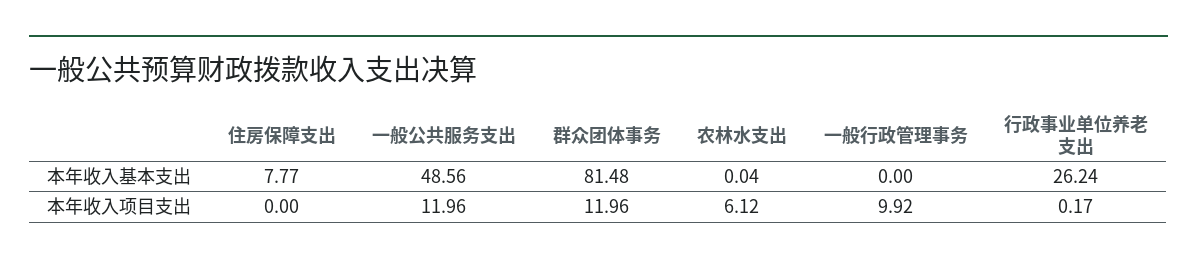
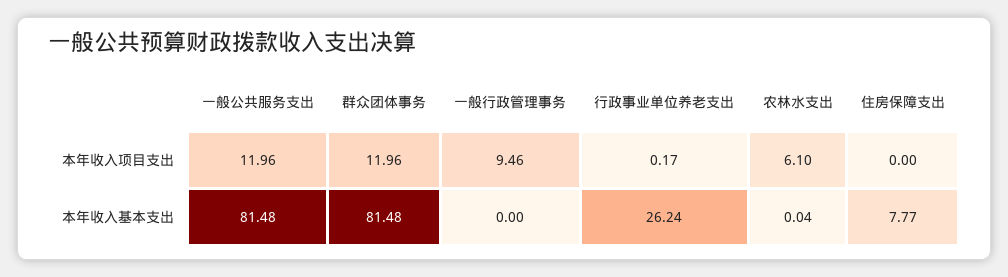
一般公共服务支出, 本年收入基本支出: 48.56 -> 81.48
农林水支出, 本年收入项目支出: 6.12 -> 6.1
一般行政管理事务, 本年收入项目支出: 9.92 -> 9.46

